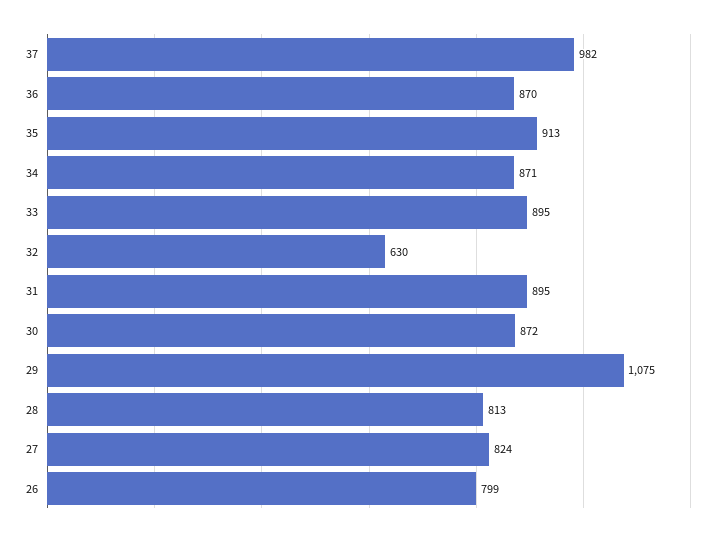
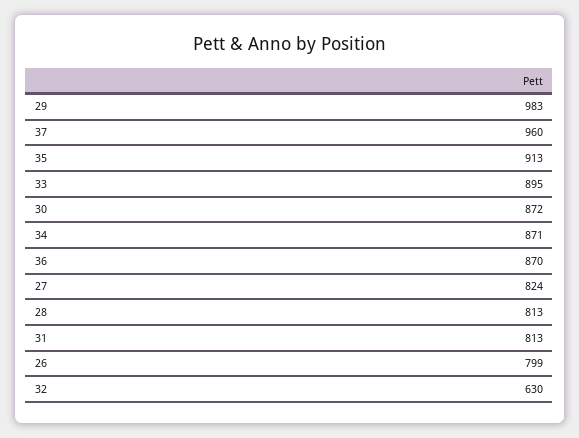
37: 982 -> 960
31: 895 -> 813
29: 1075 -> 983

